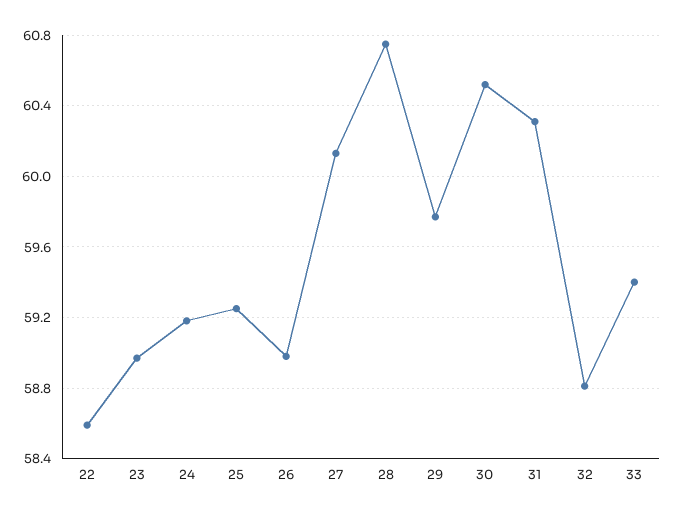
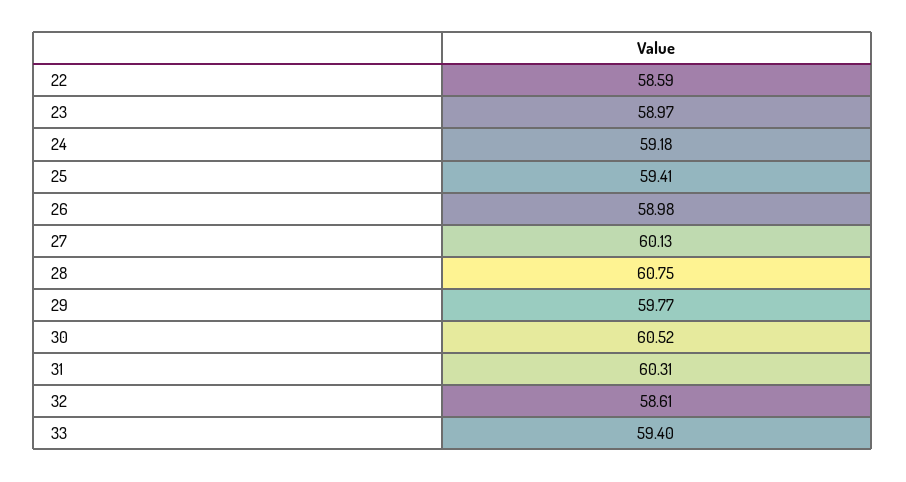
25: 59.25 -> 59.41
32: 58.8 -> 58.61

